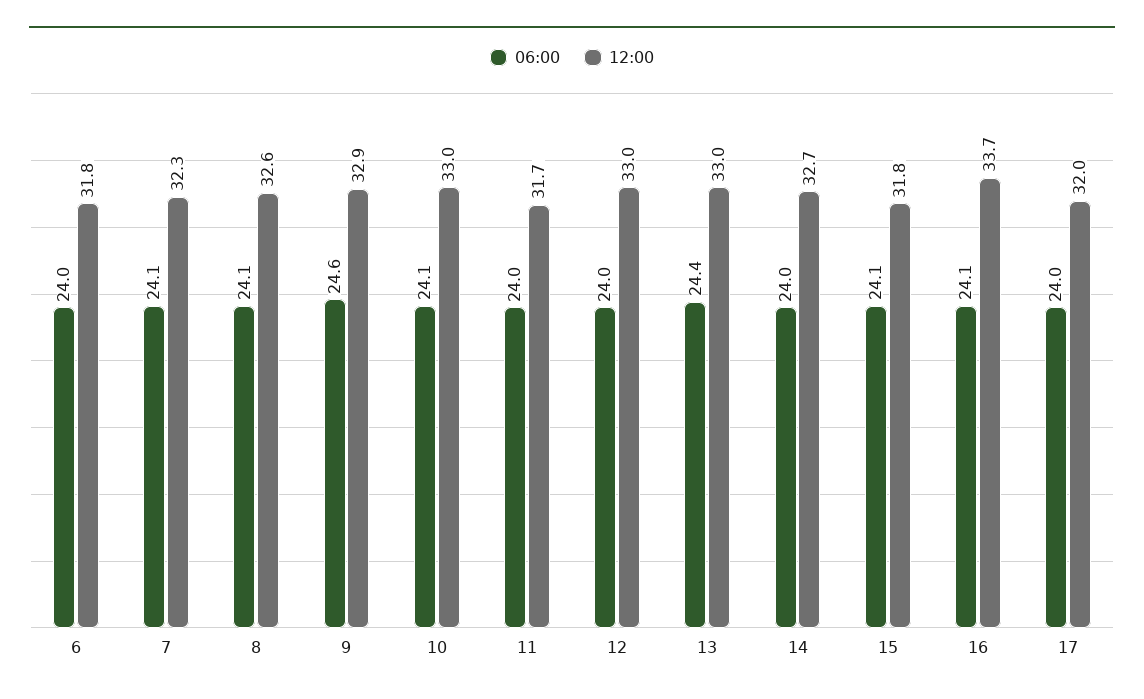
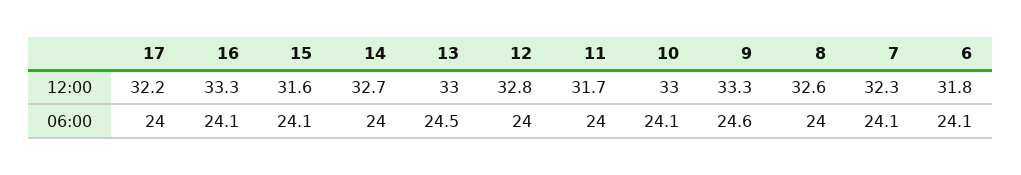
06:00, 6: 24 -> 24.1
06:00, 8: 24.1 -> 24
12:00, 9: 32.9 -> 33.3
12:00, 12: 33 -> 32.8
06:00, 13: 24.4 -> 24.5
12:00, 15: 31.8 -> 31.6
12:00, 16: 33.7 -> 33.3
12:00, 17: 32 -> 32.2

